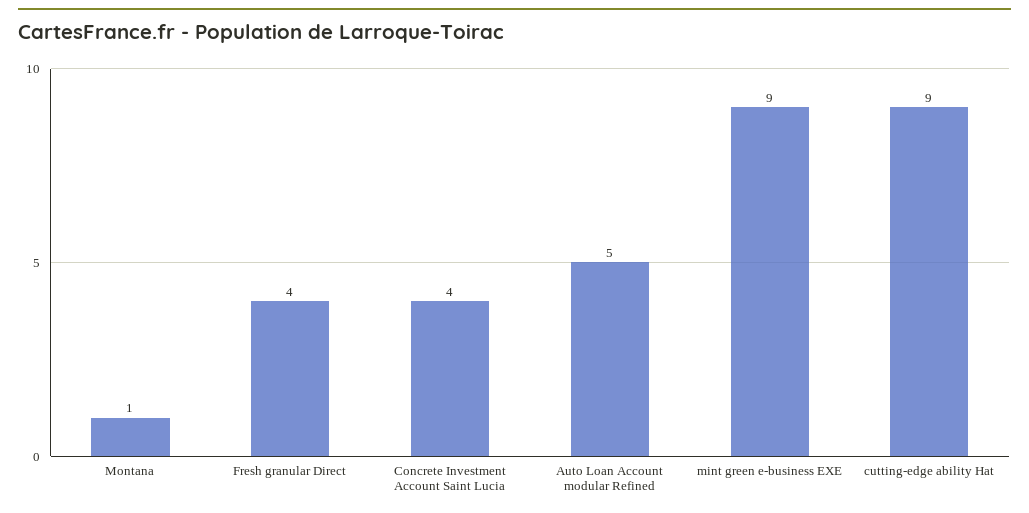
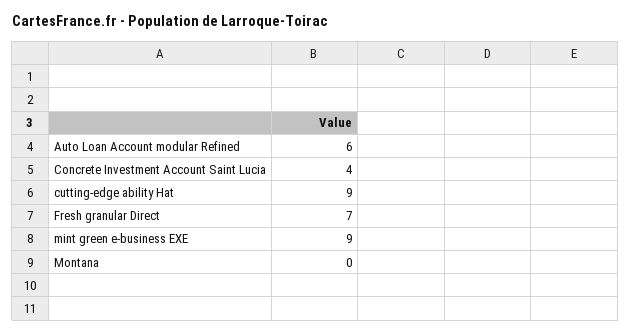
Montana: 1 -> 0
Fresh granular Direct: 4 -> 7
Auto Loan Account modular Refined: 5 -> 6

